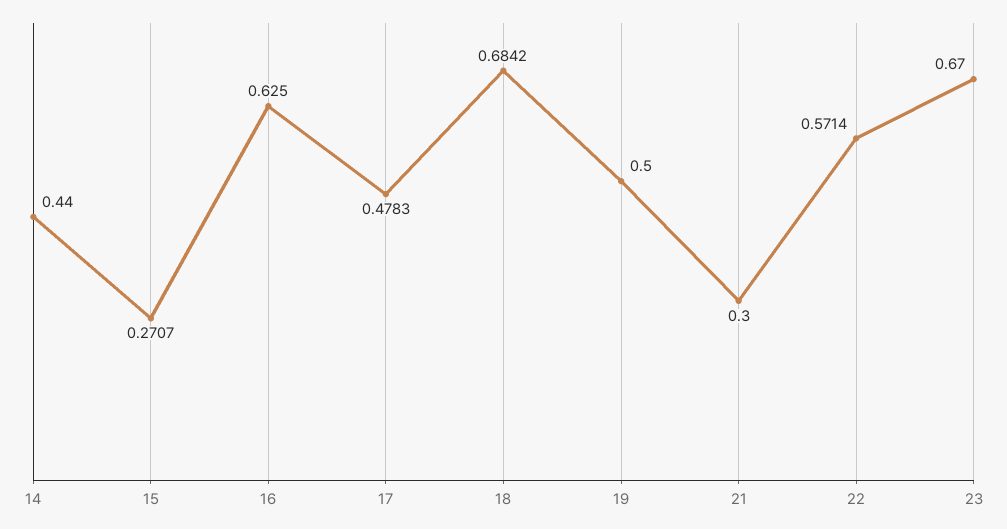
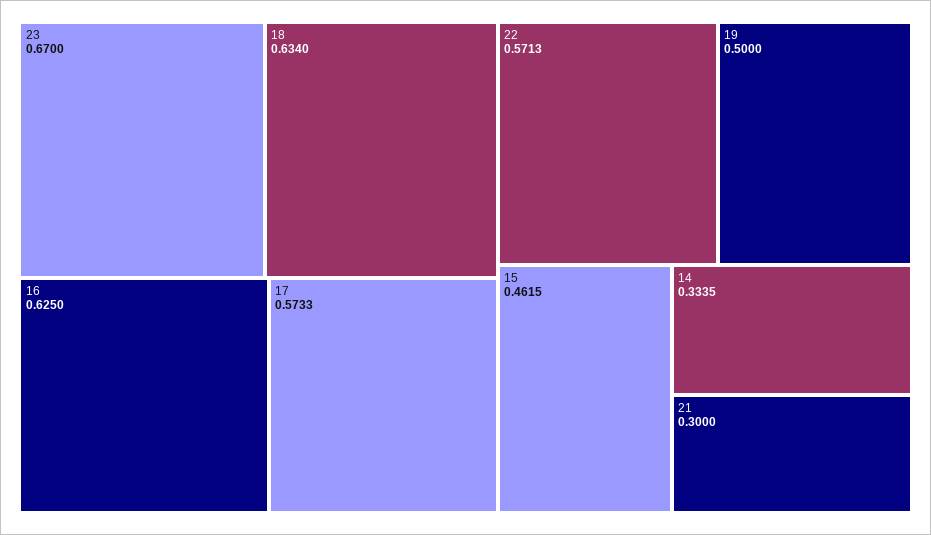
14: 0.44 -> 0.3335
15: 0.2707 -> 0.4615
17: 0.4783 -> 0.5733
18: 0.6842 -> 0.634
22: 0.5714 -> 0.5713

